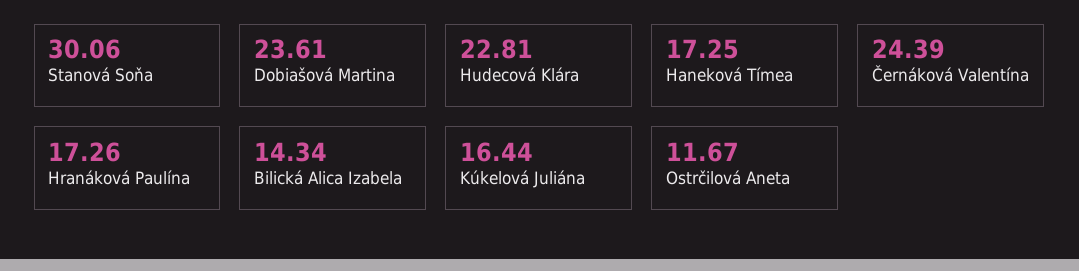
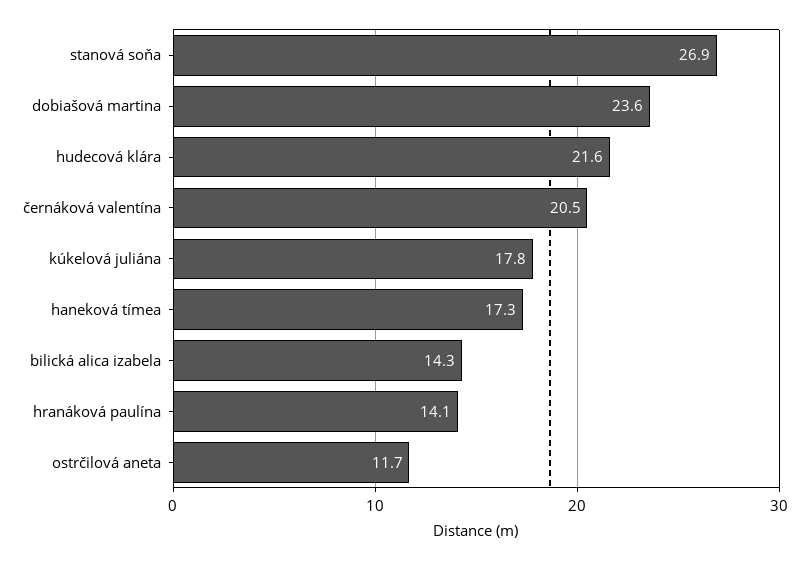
Stanová Soňa: 30.06 -> 26.9
Hudecová Klára: 22.81 -> 21.6
Černáková Valentína: 24.39 -> 20.5
Hranáková Paulína: 17.26 -> 14.1
Kúkelová Juliána: 16.44 -> 17.8

